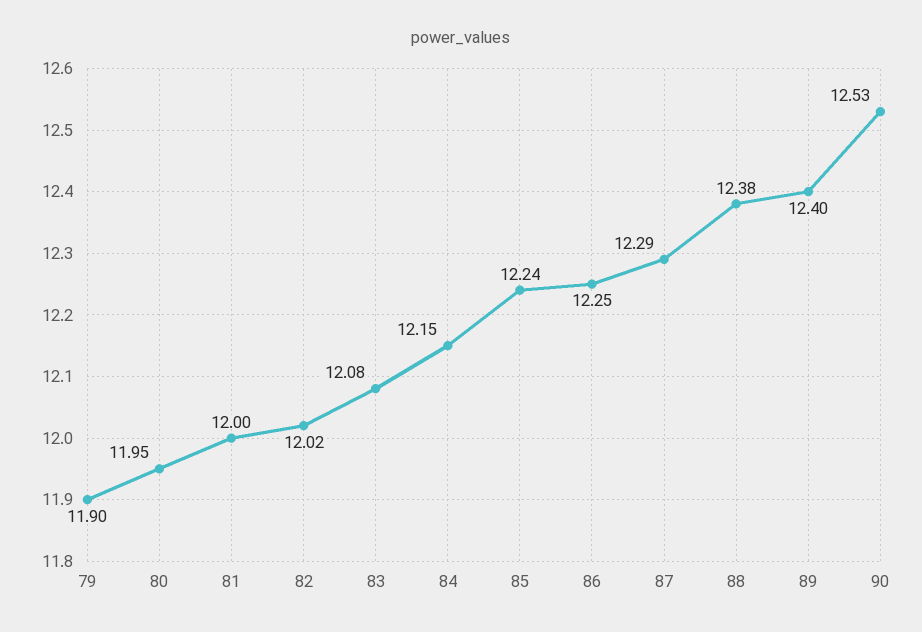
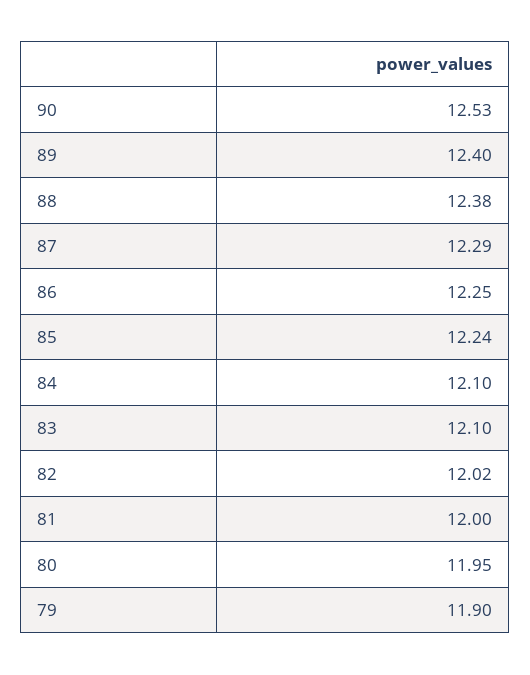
83: 12.08 -> 12.1
84: 12.15 -> 12.1

